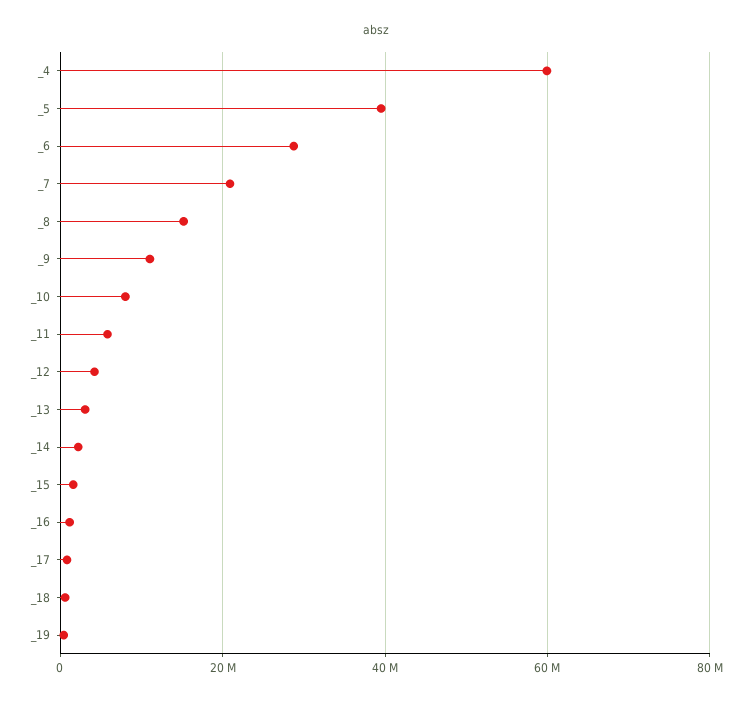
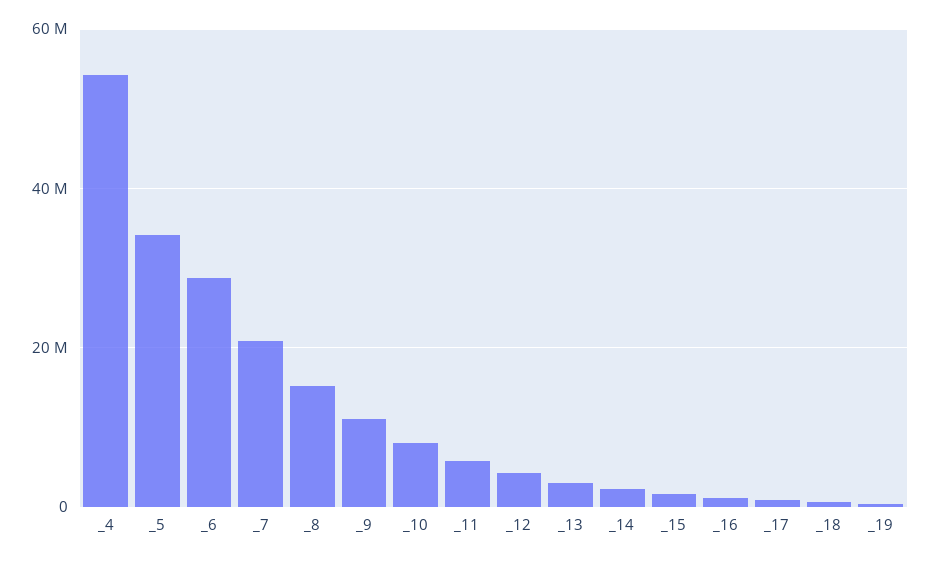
_4: 60000000 -> 54000000
_5: 40000000 -> 34000000

